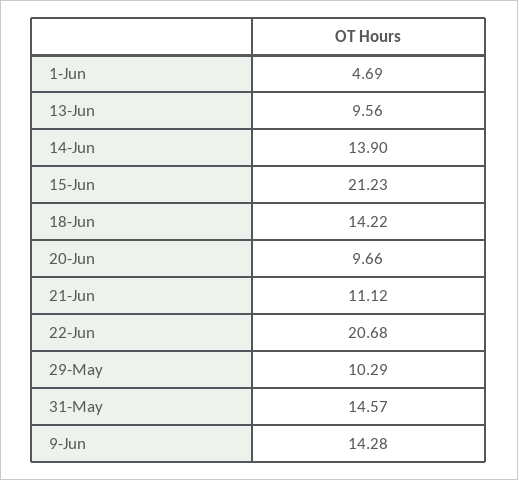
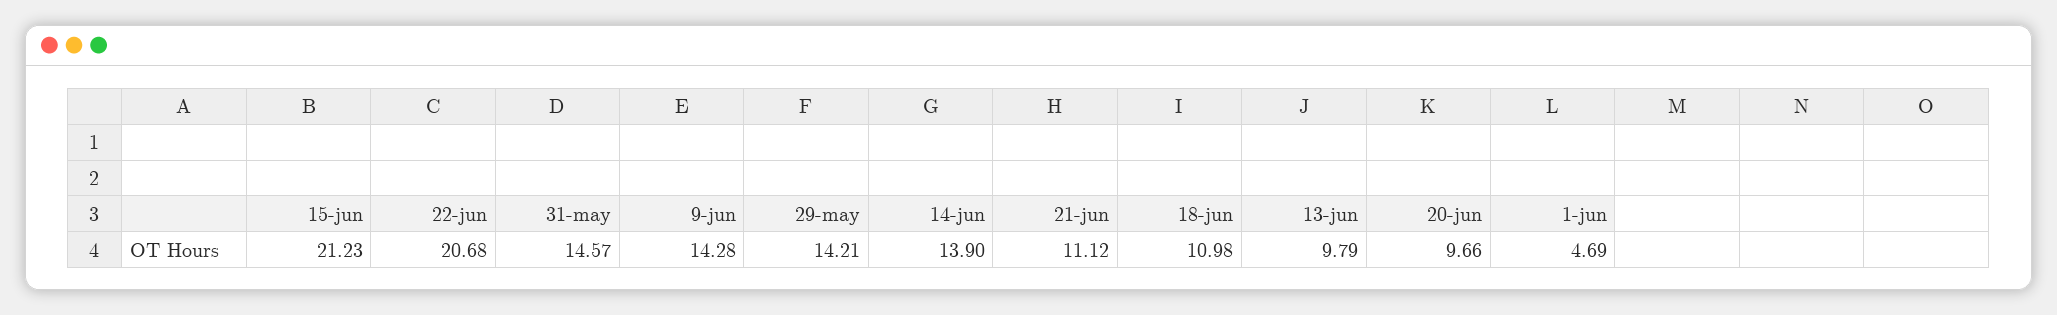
13-Jun: 9.56 -> 9.79
18-Jun: 14.22 -> 10.98
29-May: 10.29 -> 14.21

